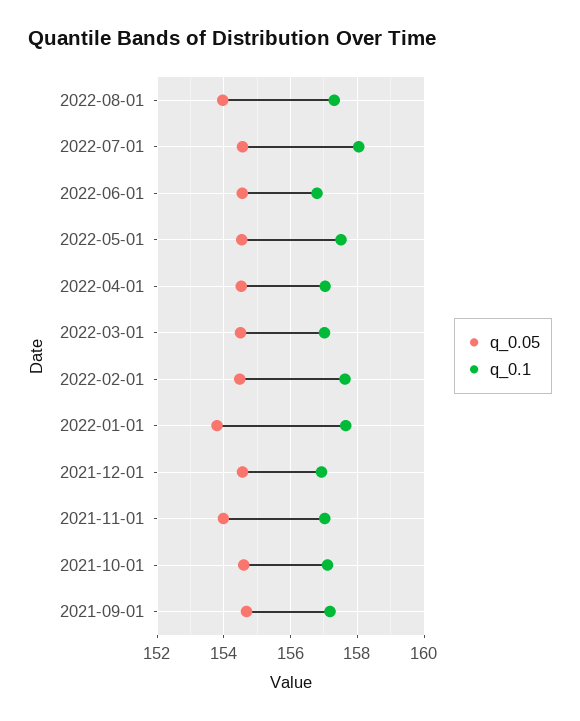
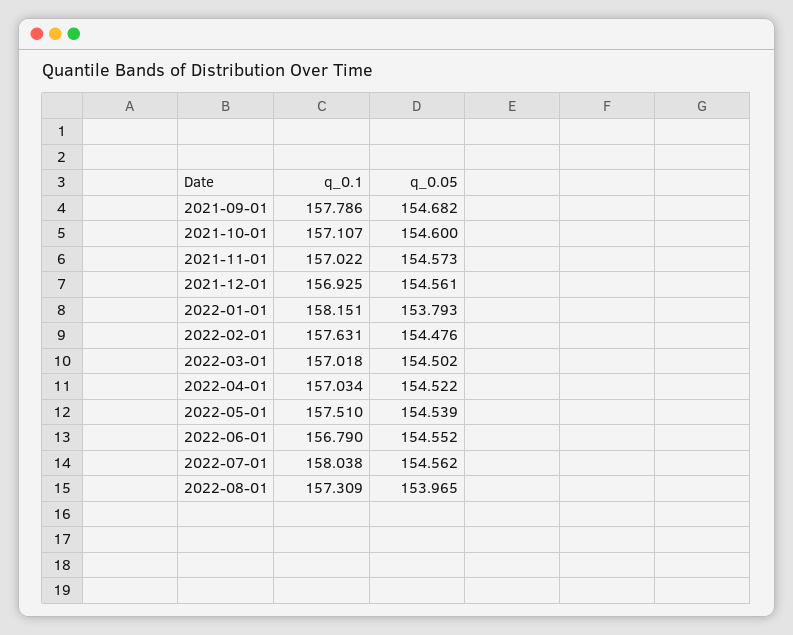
q_0.1, 2022-01-01: 157.6 -> 158.151
q_0.05, 2021-11-01: 154 -> 154.573
q_0.1, 2021-09-01: 157.2 -> 157.786

